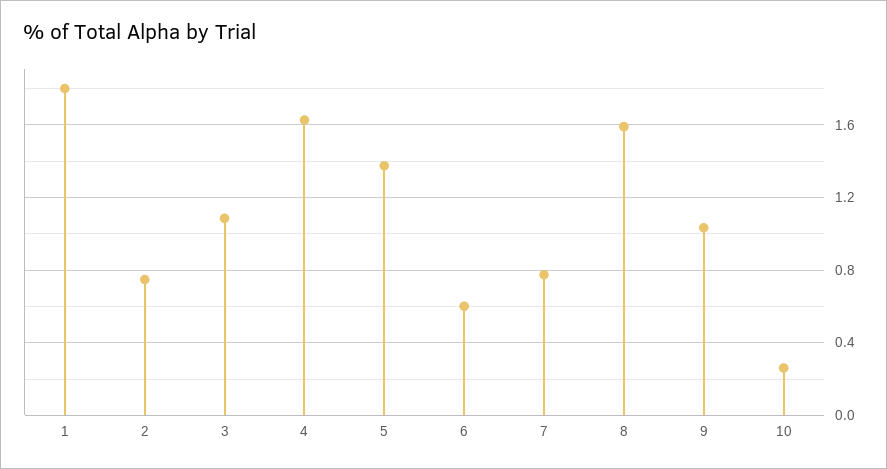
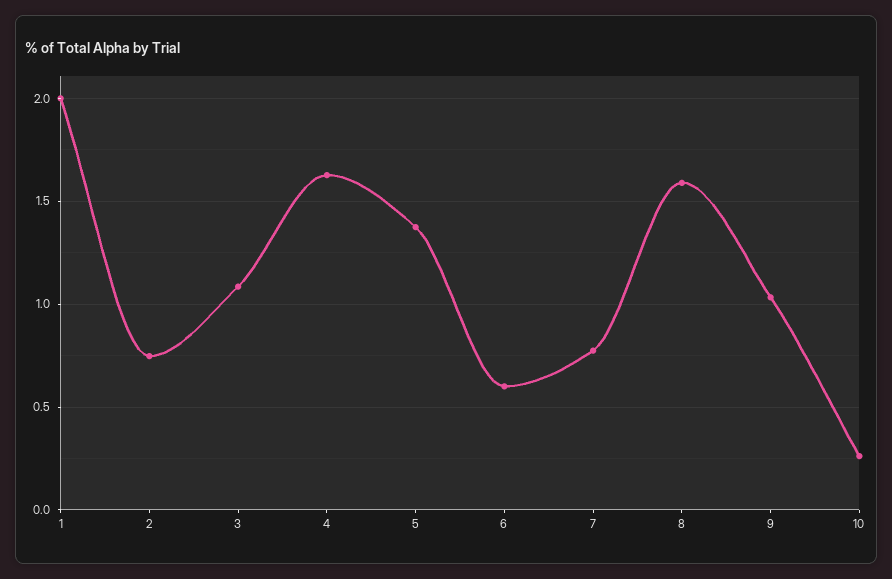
1: 1.8 -> 2

